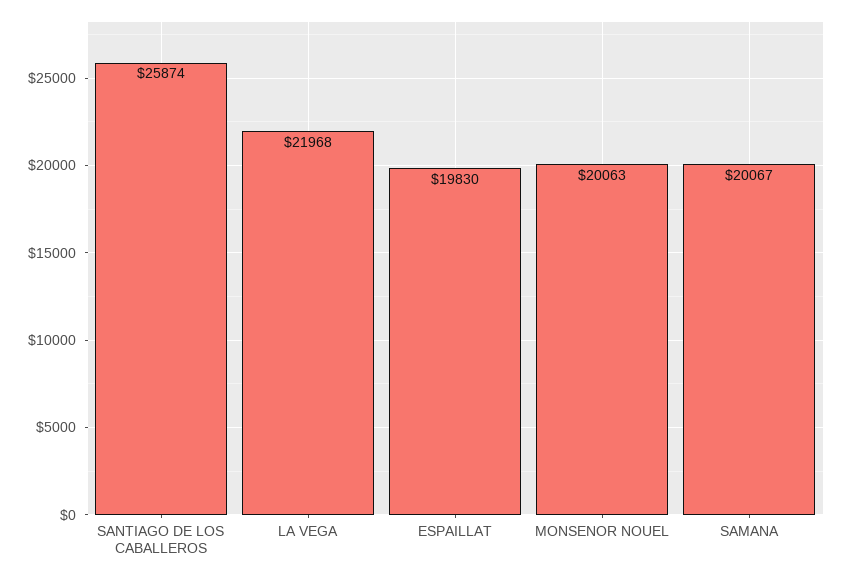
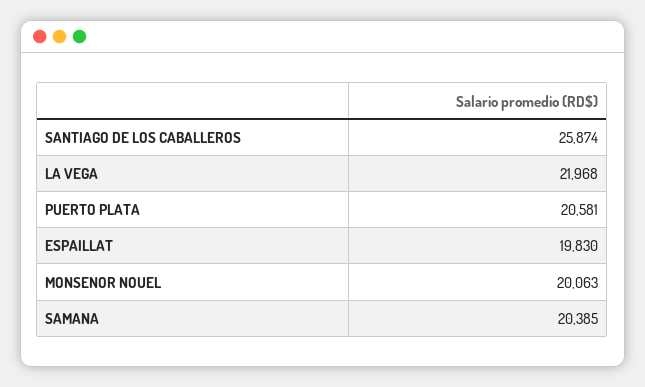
SAMANA: 20067 -> 20385
PUERTO PLATA: none -> 20581

